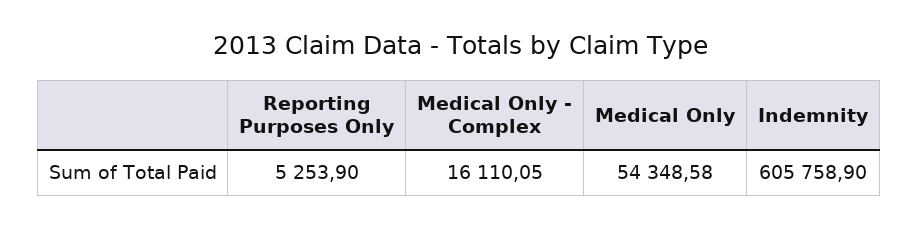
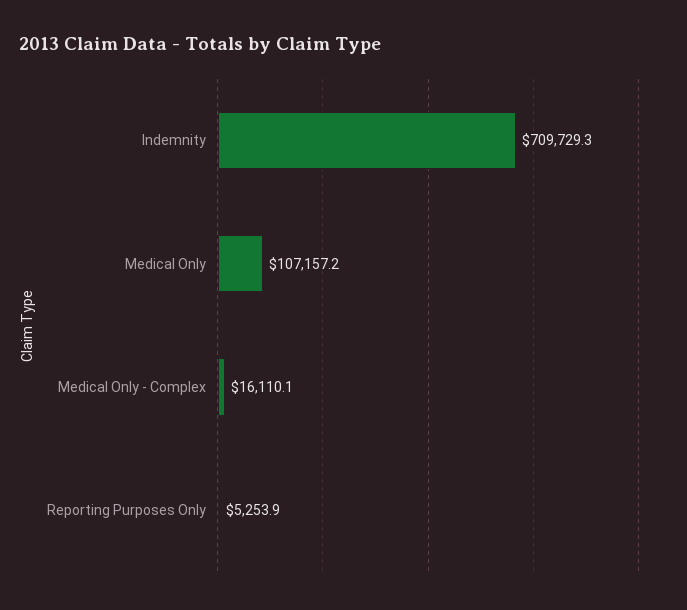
Medical Only: 54348.58 -> 107157.2
Indemnity: 605758.9 -> 709729.3

